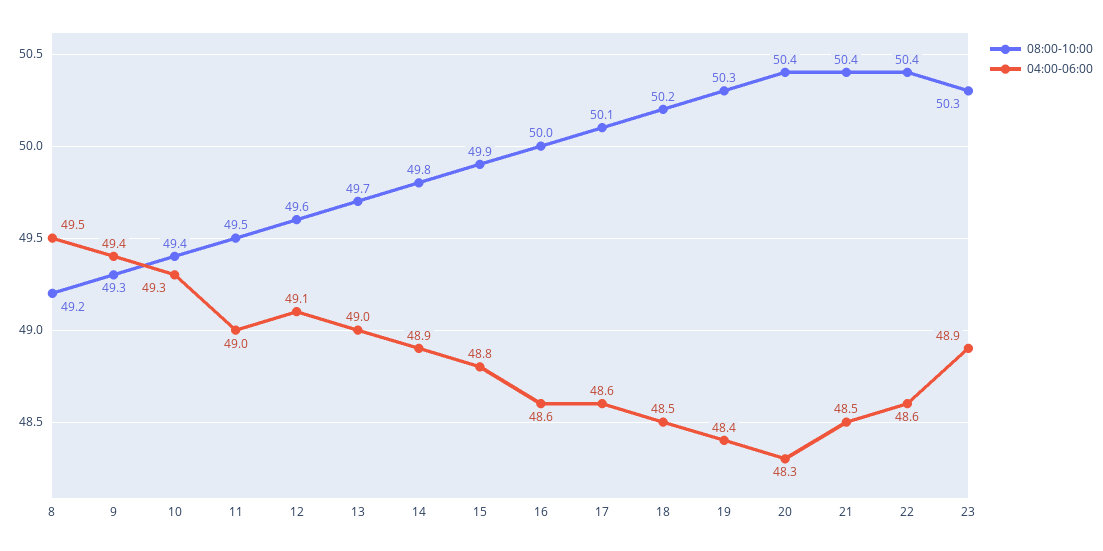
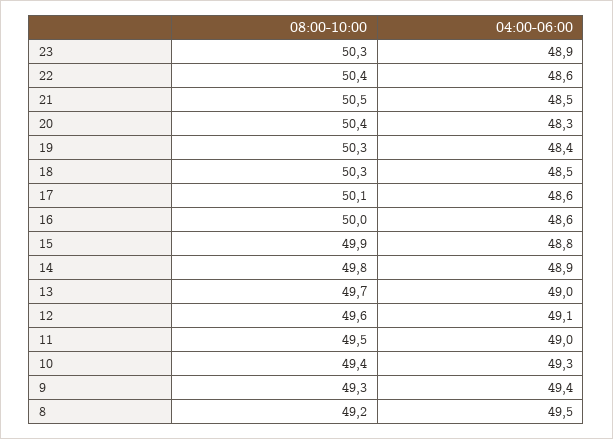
08:00-10:00, 18: 50.2 -> 50.3
08:00-10:00, 21: 50.4 -> 50.5

